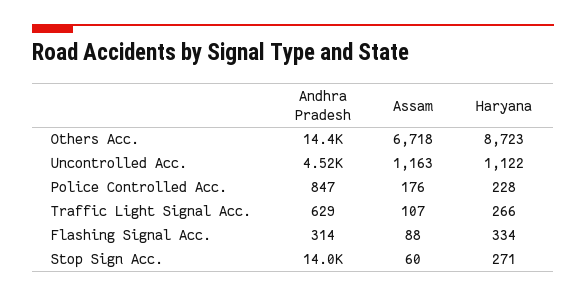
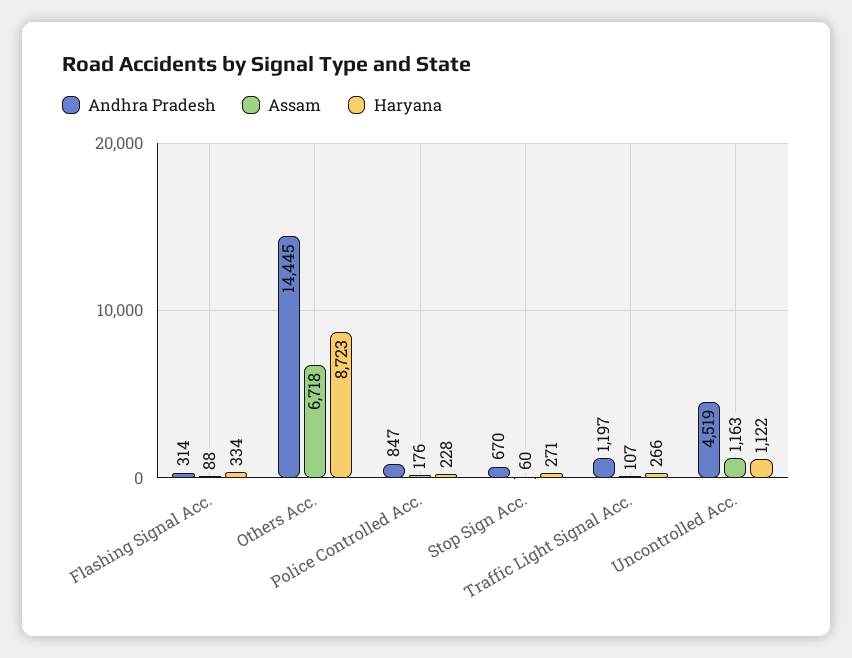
Andhra Pradesh, Traffic Light Signal Acc.: 629 -> 1197
Andhra Pradesh, Stop Sign Acc.: 14000 -> 670

